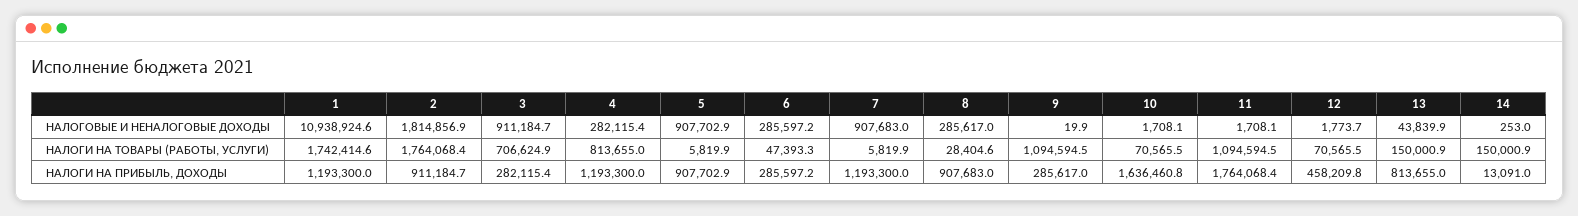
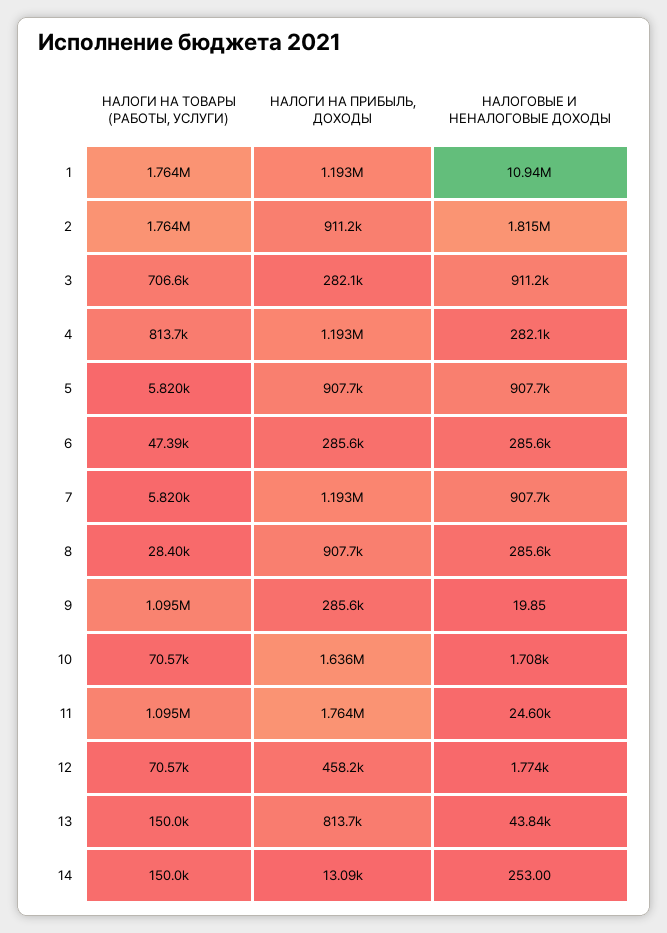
11, НАЛОГОВЫЕ И НЕНАЛОГОВЫЕ ДОХОДЫ: 1708.1 -> 24600
1, НАЛОГИ НА ТОВАРЫ (РАБОТЫ, УСЛУГИ): 1742414.6 -> 1764000

